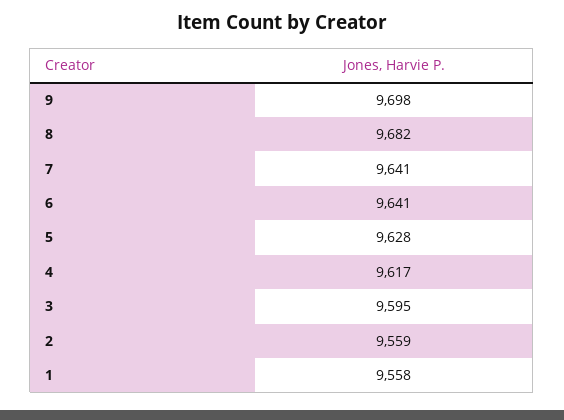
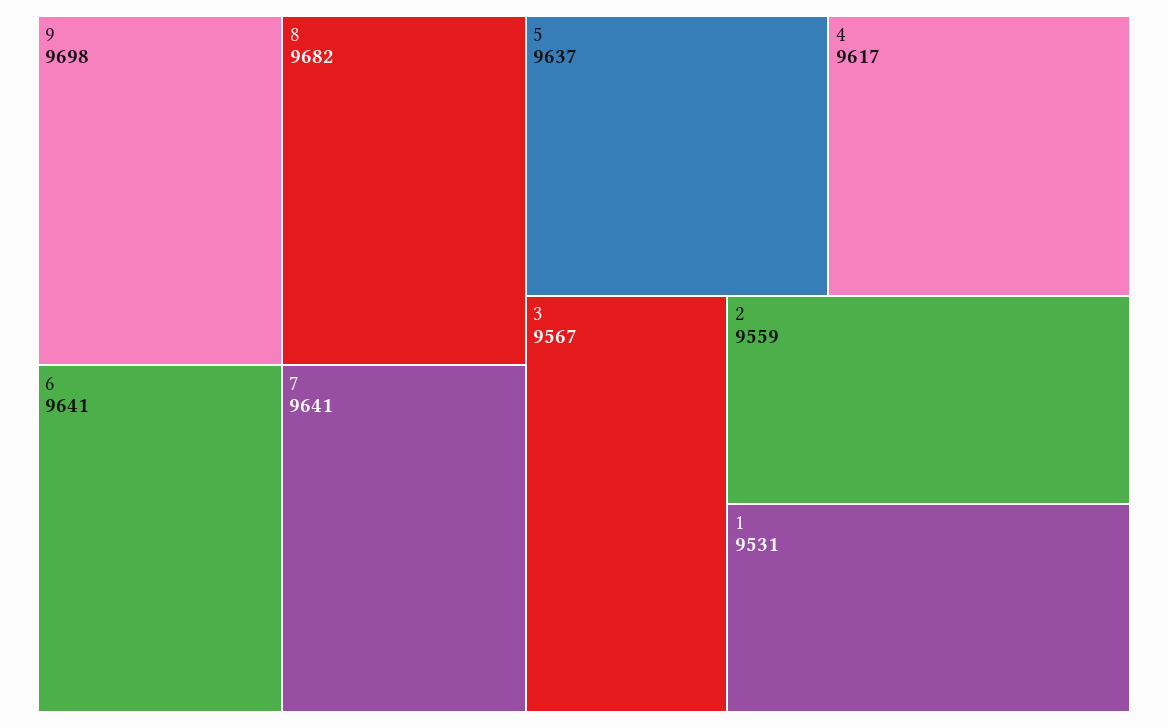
5: 9628 -> 9637
3: 9595 -> 9567
1: 9558 -> 9531

